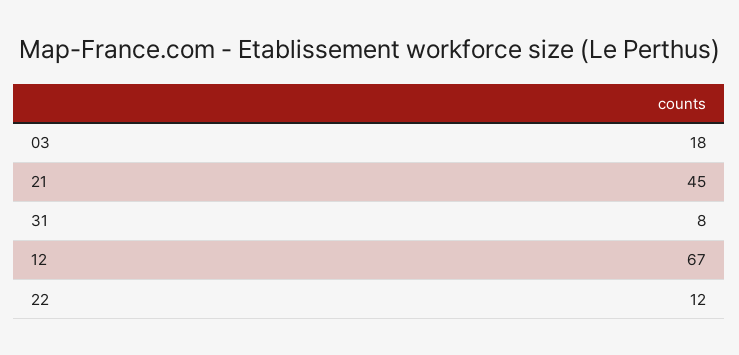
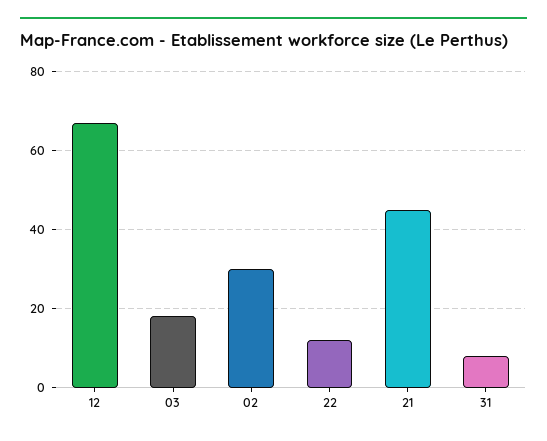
02: none -> 30

